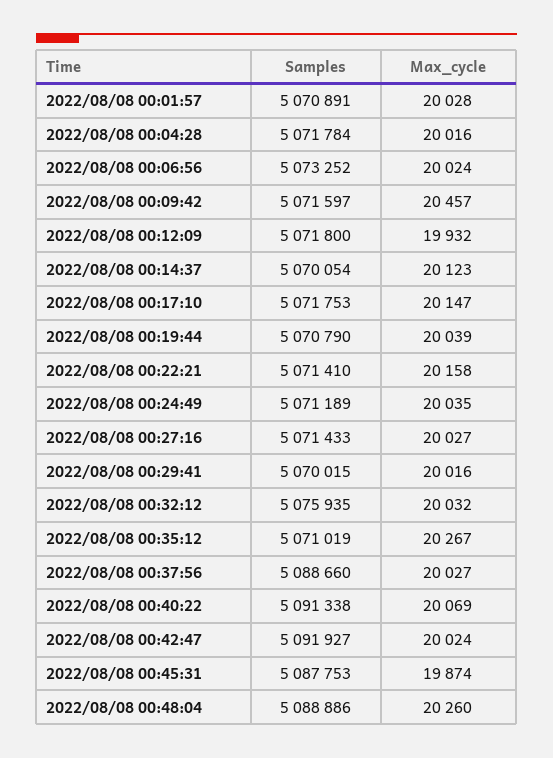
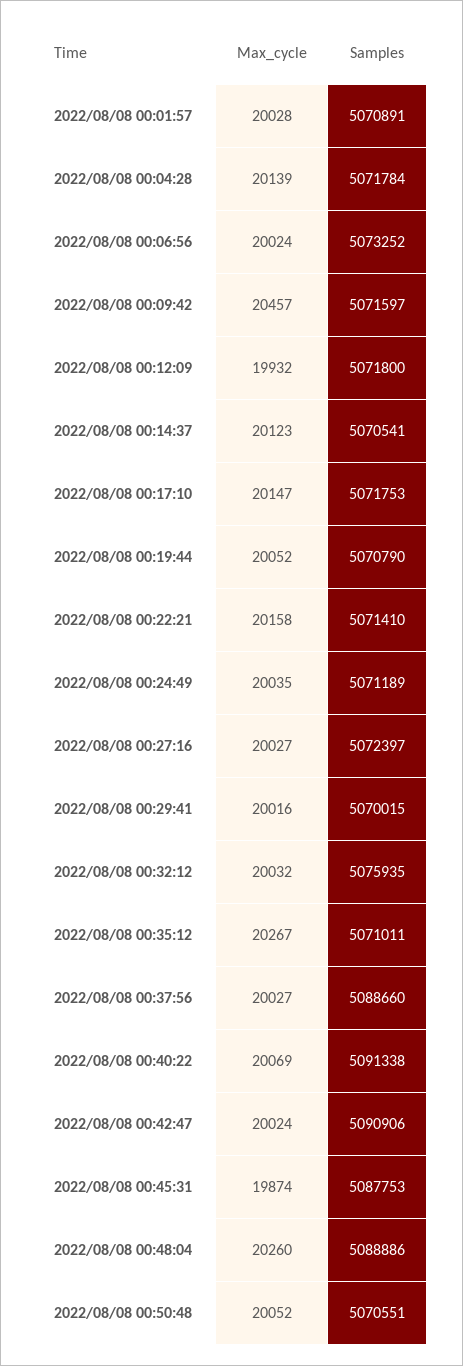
Max_cycle, 2022/08/08 00:04:28: 20016 -> 20139
Samples, 2022/08/08 00:14:37: 5070054 -> 5070541
Max_cycle, 2022/08/08 00:19:44: 20039 -> 20052
Samples, 2022/08/08 00:27:16: 5071433 -> 5072397
Samples, 2022/08/08 00:35:12: 5071019 -> 5071011
Samples, 2022/08/08 00:42:47: 5091927 -> 5090906
Max_cycle, 2022/08/08 00:50:48: none -> 20052
Samples, 2022/08/08 00:50:48: none -> 5070551

